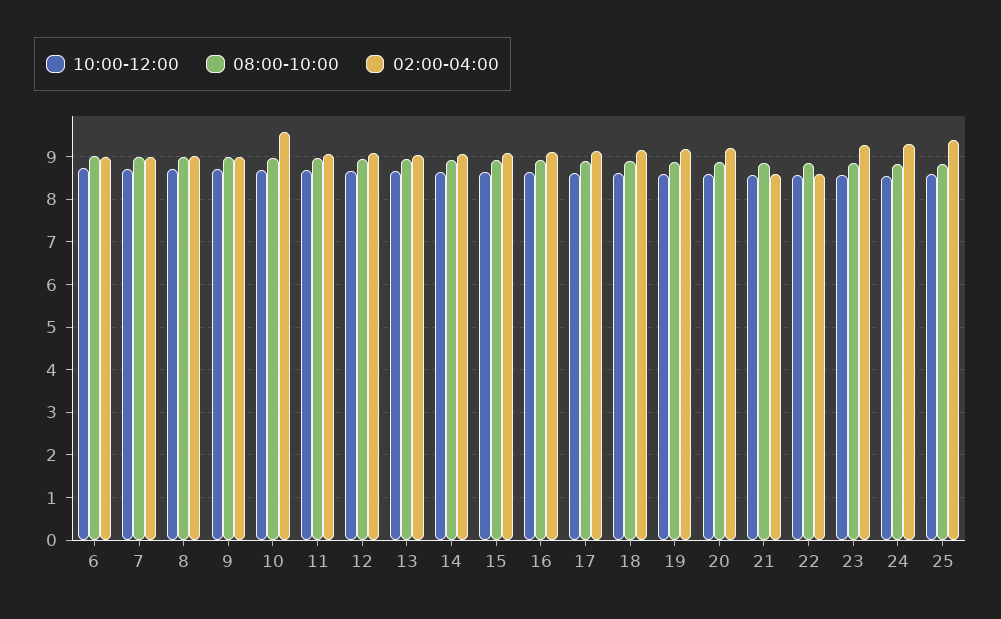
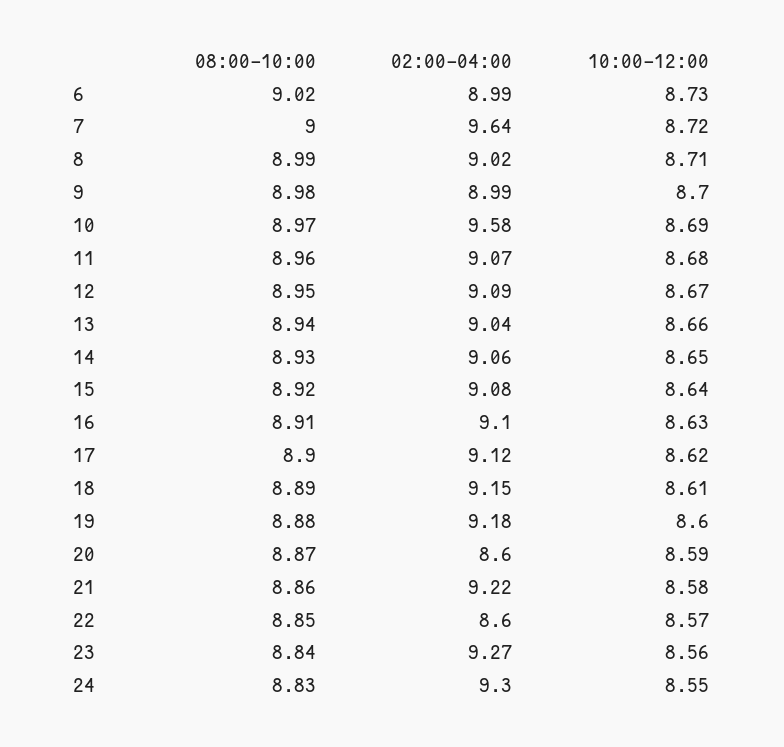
02:00-04:00, 7: 9 -> 9.64
02:00-04:00, 20: 9.2 -> 8.6
02:00-04:00, 21: 8.6 -> 9.22
10:00-12:00, 25: 8.6 -> none
08:00-10:00, 25: 8.8 -> none
02:00-04:00, 25: 9.4 -> none

